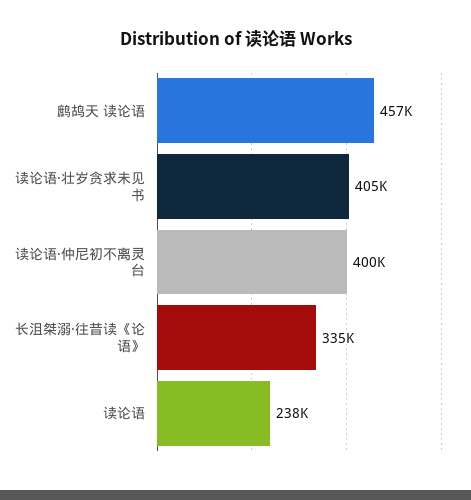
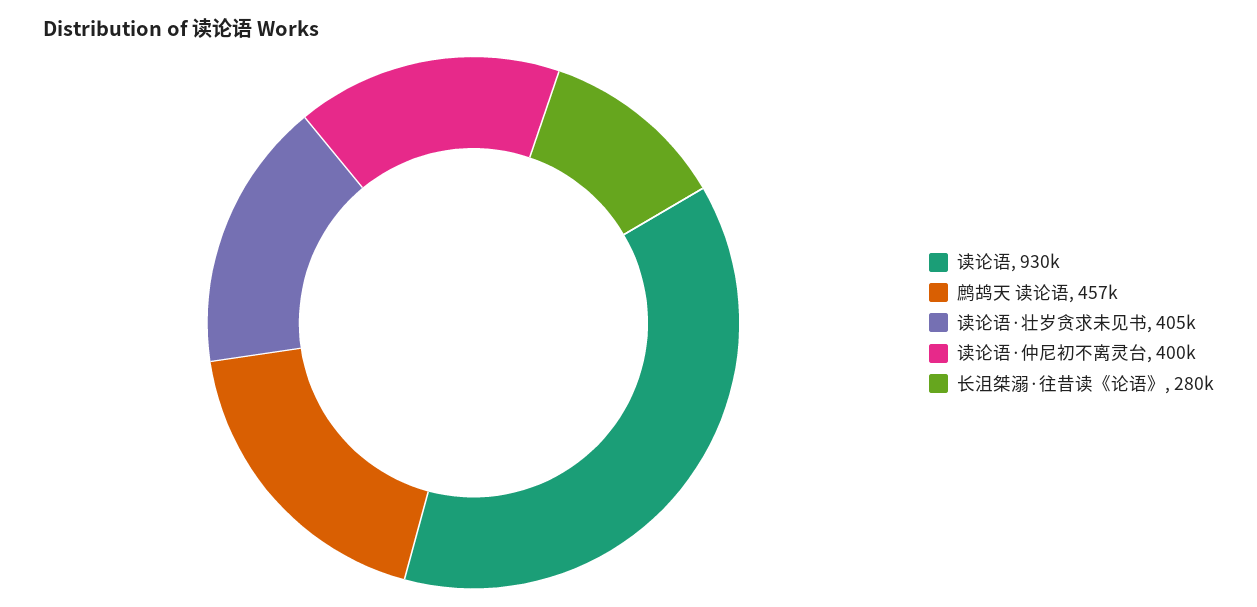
长沮桀溺·往昔读《论语》: 335000 -> 280000
读论语: 238000 -> 930000

